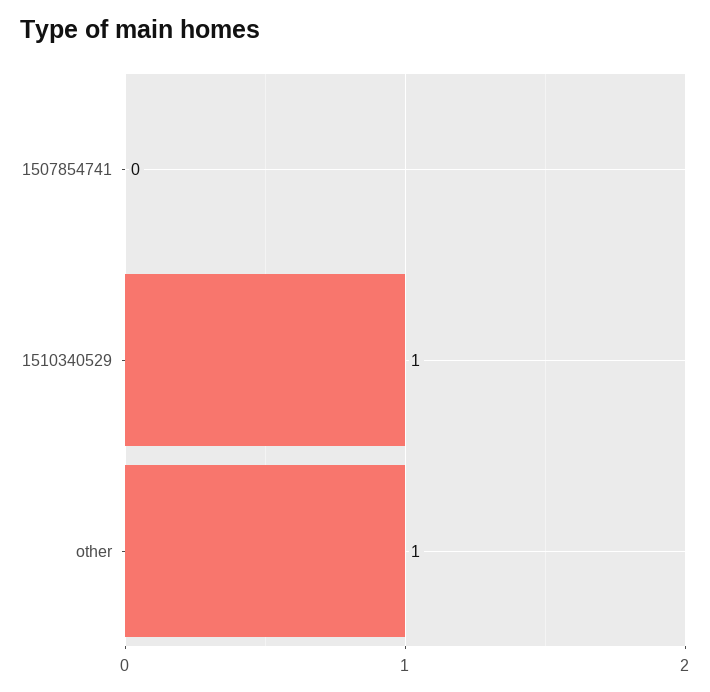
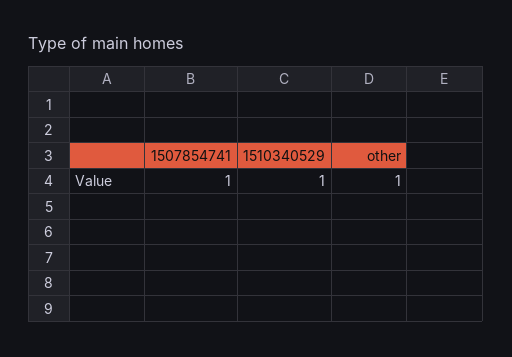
1507854741: 0 -> 1

